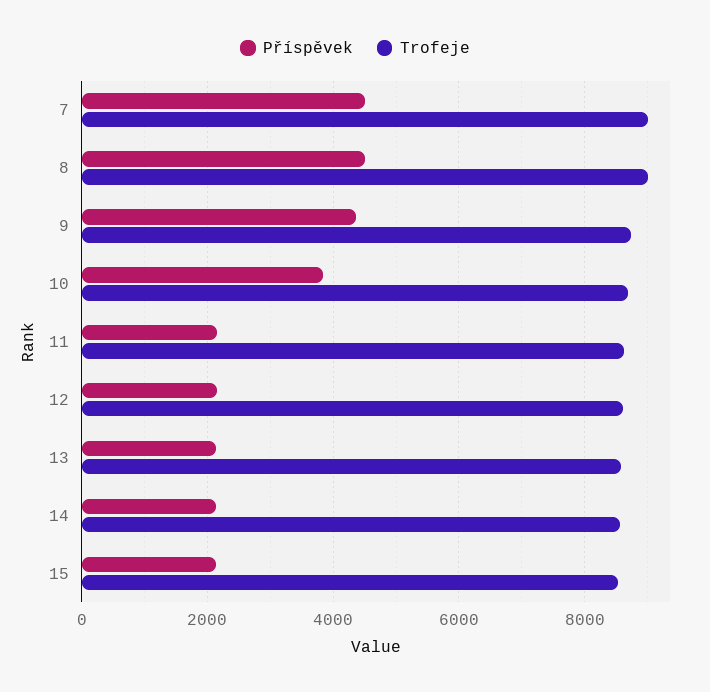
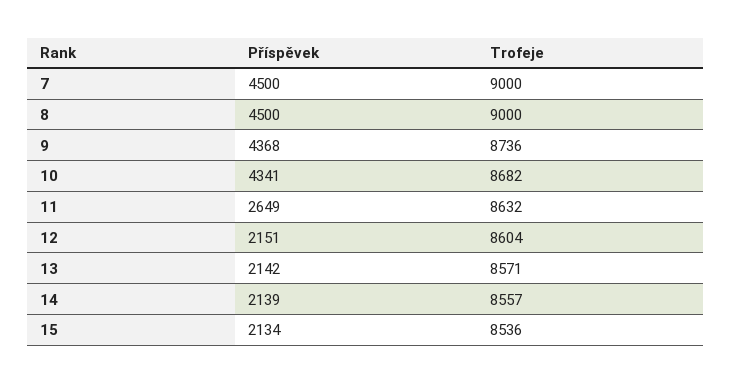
Příspěvek, 10: 3800 -> 4341
Příspěvek, 11: 2200 -> 2649

